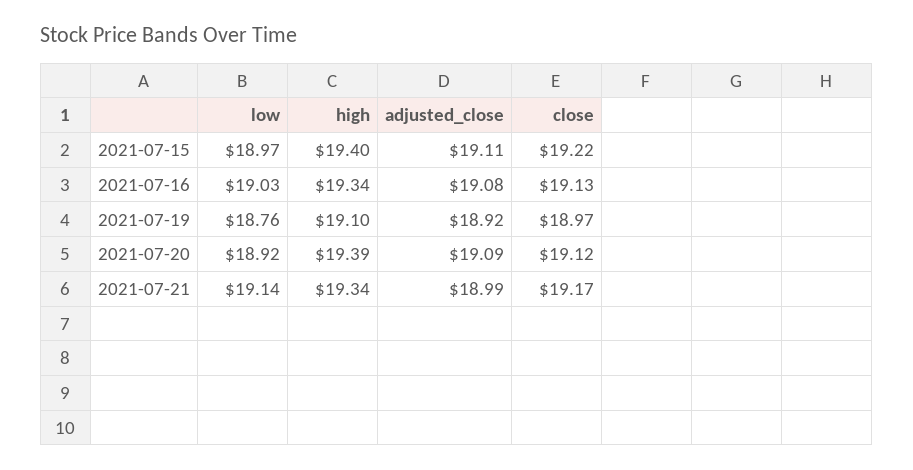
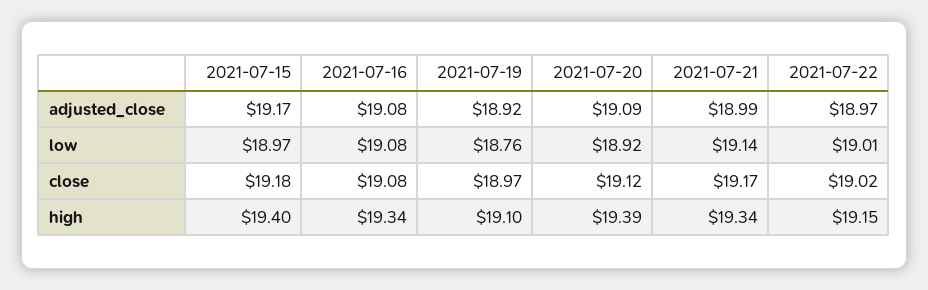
adjusted_close, 2021-07-15: 19.11 -> 19.17
close, 2021-07-15: 19.22 -> 19.18
low, 2021-07-16: 19.03 -> 19.08
close, 2021-07-16: 19.13 -> 19.08
adjusted_close, 2021-07-22: none -> 18.97
low, 2021-07-22: none -> 19.01
close, 2021-07-22: none -> 19.02
high, 2021-07-22: none -> 19.15

